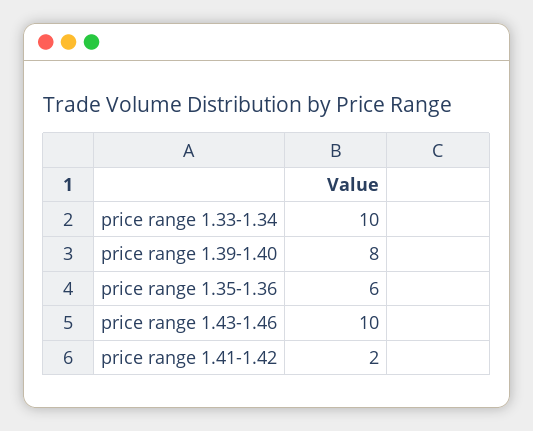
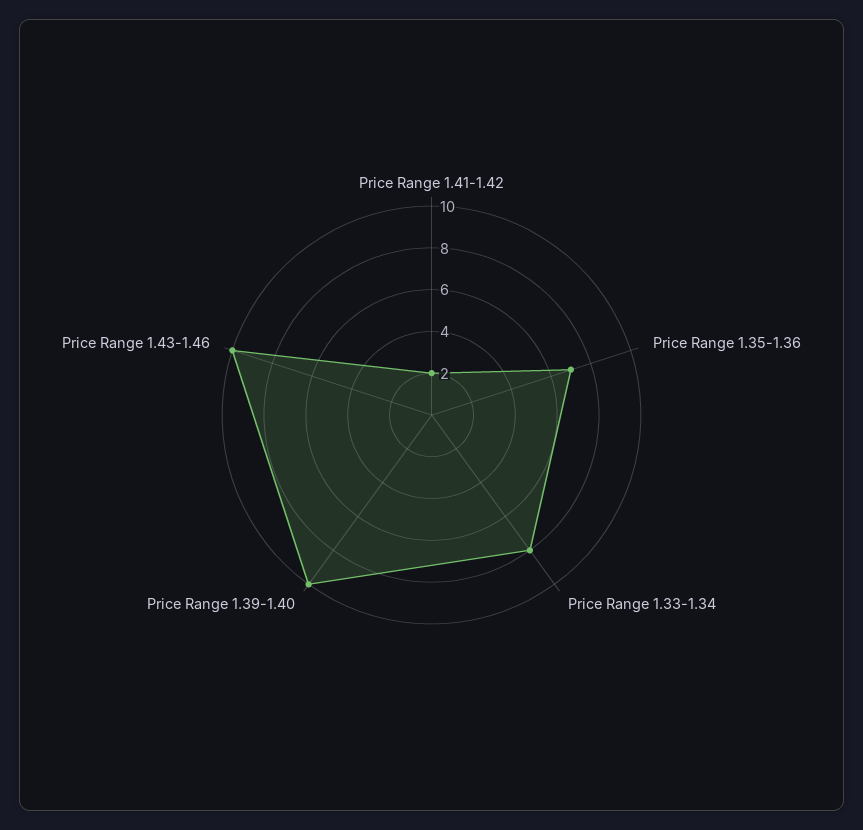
price range 1.33-1.34: 10 -> 8
price range 1.39-1.40: 8 -> 10
price range 1.35-1.36: 6 -> 7

